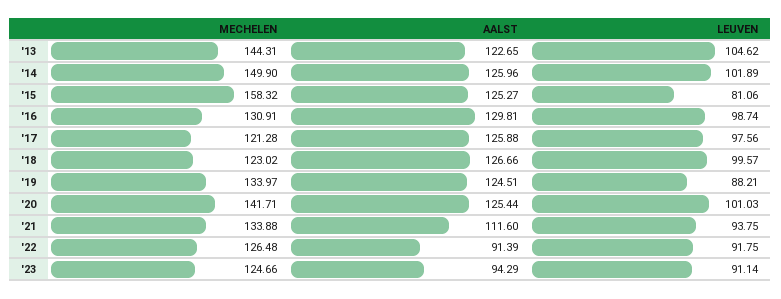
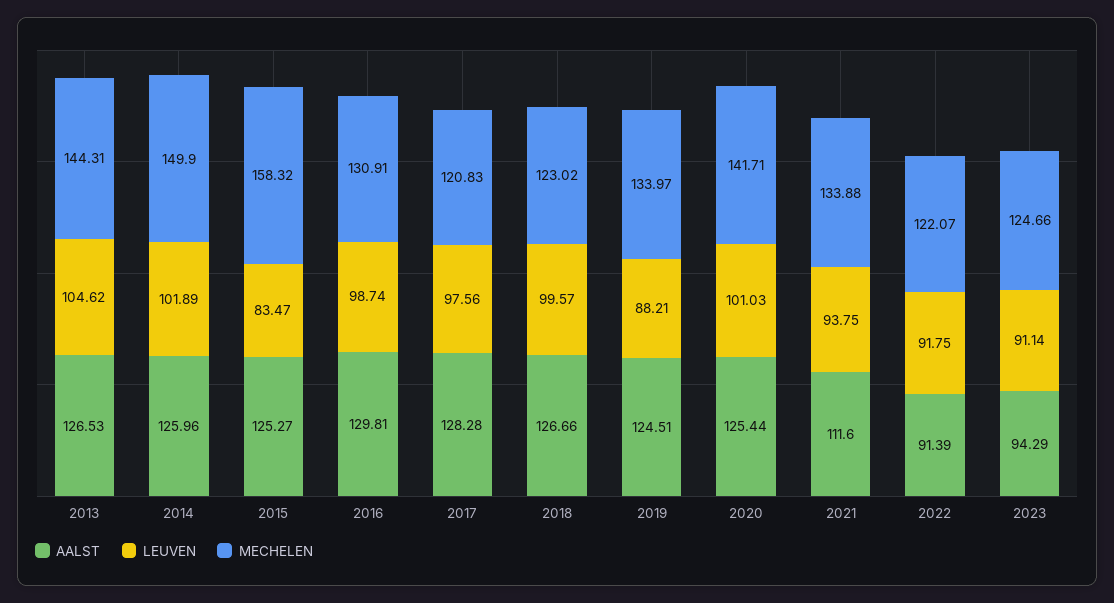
AALST, '13: 122.65 -> 126.53
LEUVEN, '15: 81.06 -> 83.47
MECHELEN, '17: 121.28 -> 120.83
AALST, '17: 125.88 -> 128.28
MECHELEN, '22: 126.48 -> 122.07

